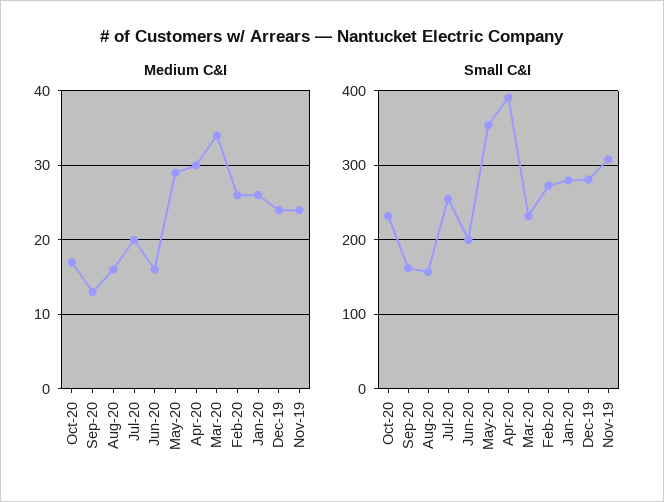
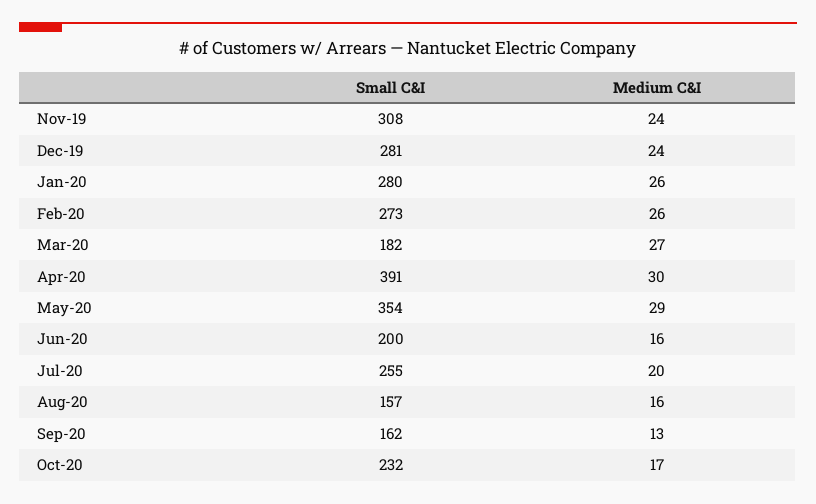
Medium C&I, Mar-20: 34 -> 27
Small C&I, Mar-20: 230 -> 182

